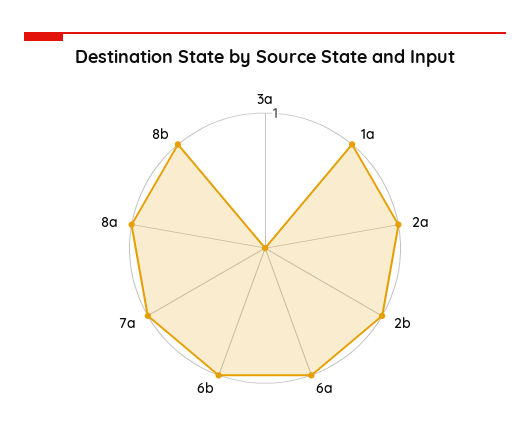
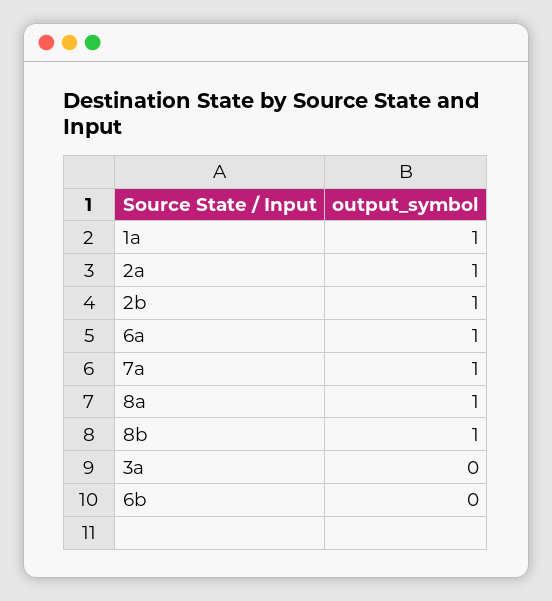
6b: 1 -> 0

